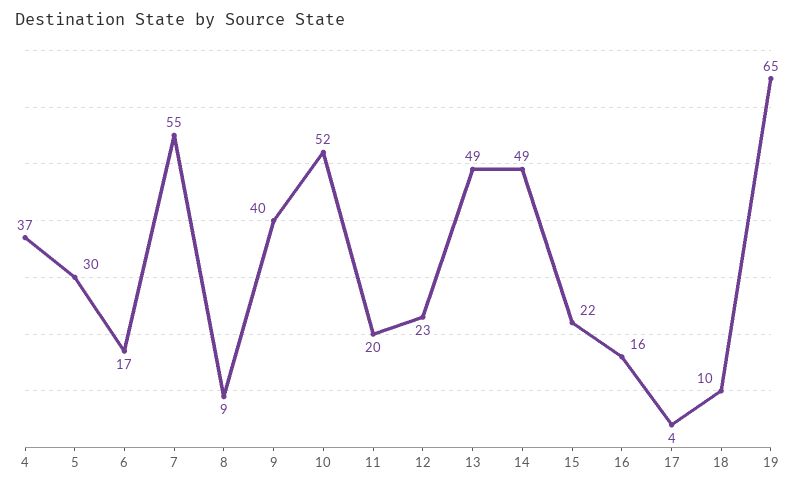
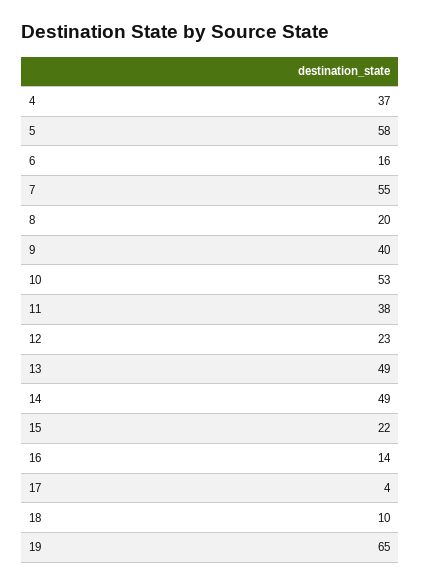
5: 30 -> 58
6: 17 -> 16
8: 9 -> 20
10: 52 -> 53
11: 20 -> 38
16: 16 -> 14

